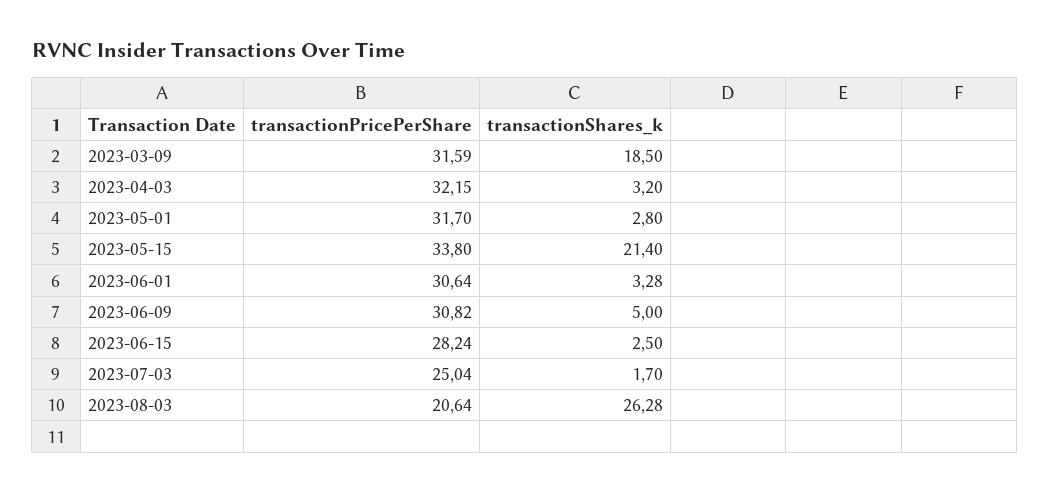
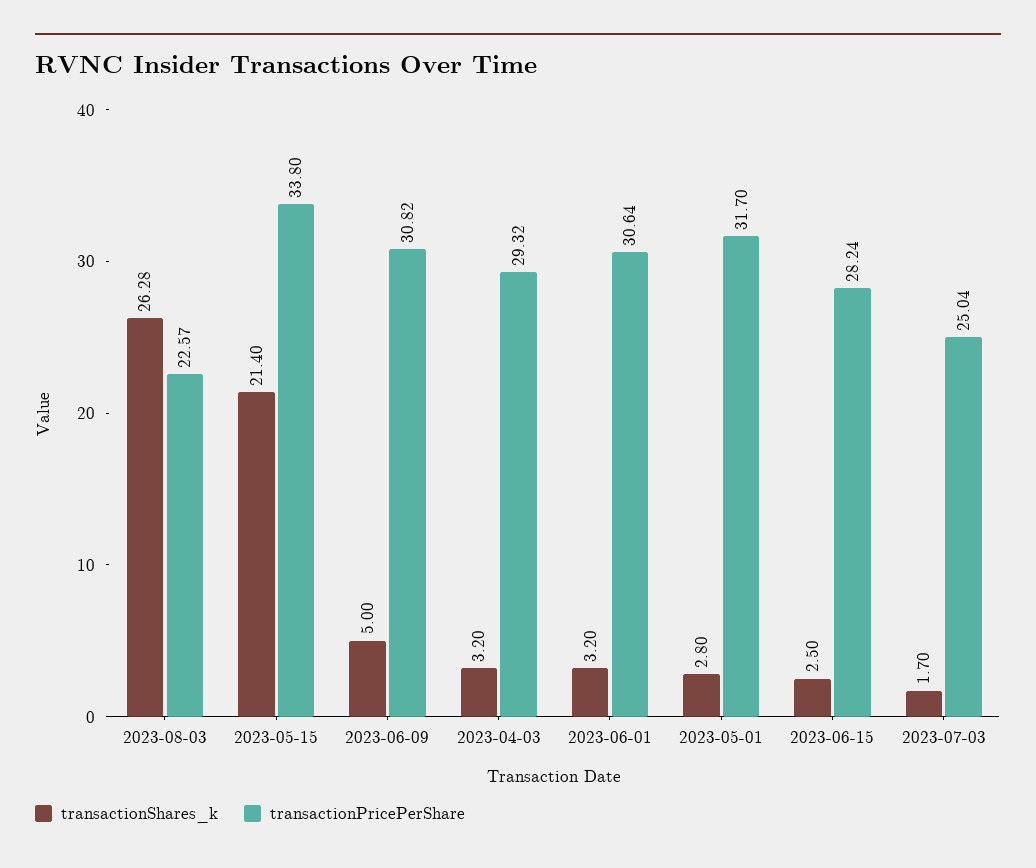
transactionPricePerShare, 2023-03-09: 31.59 -> none
transactionShares_k, 2023-03-09: 18.5 -> none
transactionPricePerShare, 2023-04-03: 32.15 -> 29.32
transactionShares_k, 2023-06-01: 3.28 -> 3.2
transactionPricePerShare, 2023-08-03: 20.64 -> 22.57

